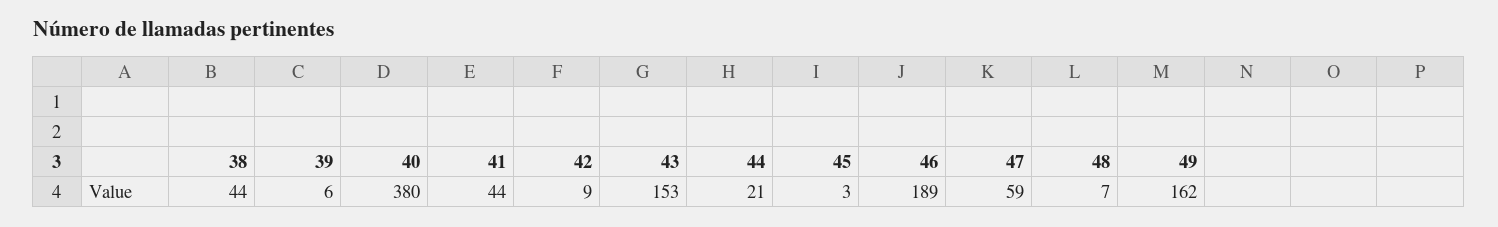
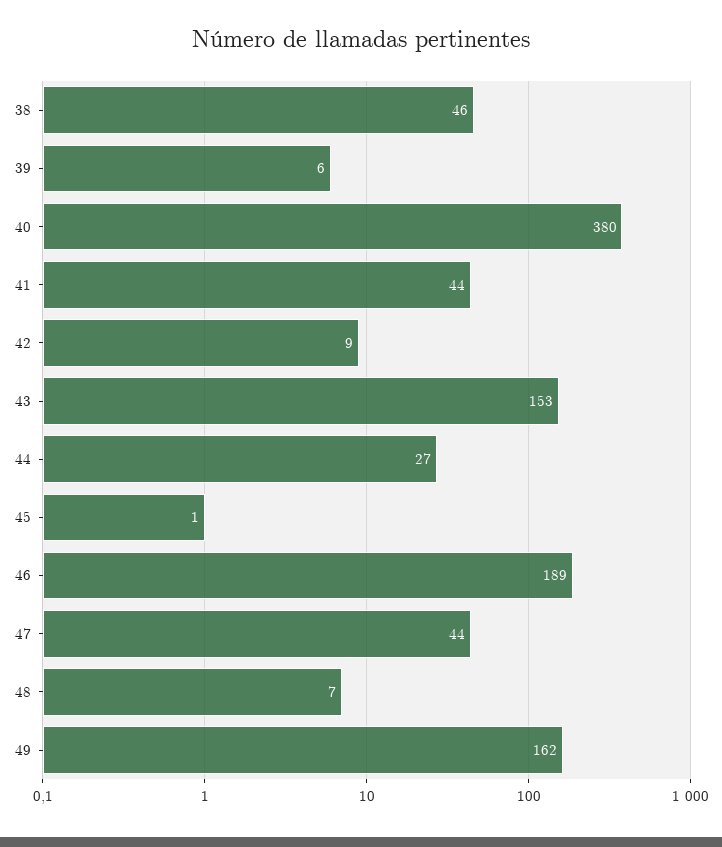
38: 44 -> 46
44: 21 -> 27
45: 3 -> 1
47: 59 -> 44

